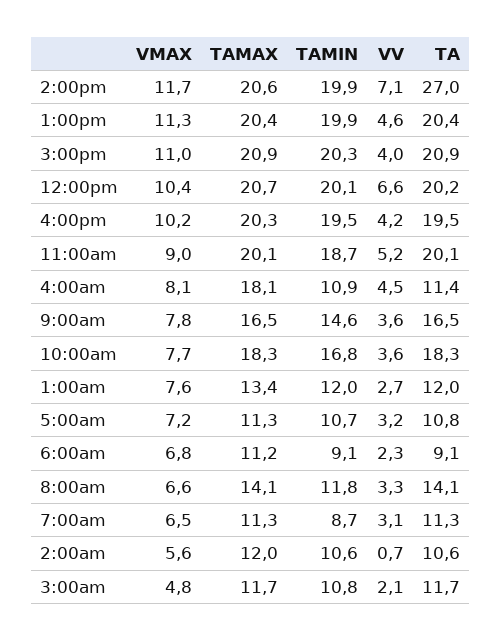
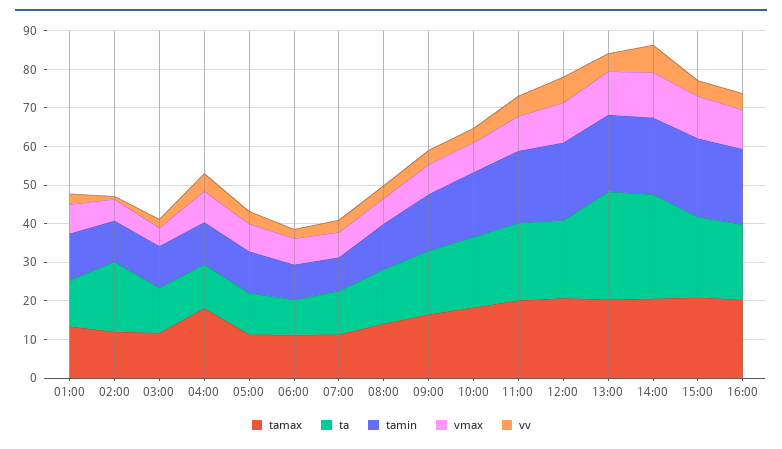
TA, 1:00pm: 20.4 -> 27.5
TA, 2:00am: 10.6 -> 17.5

